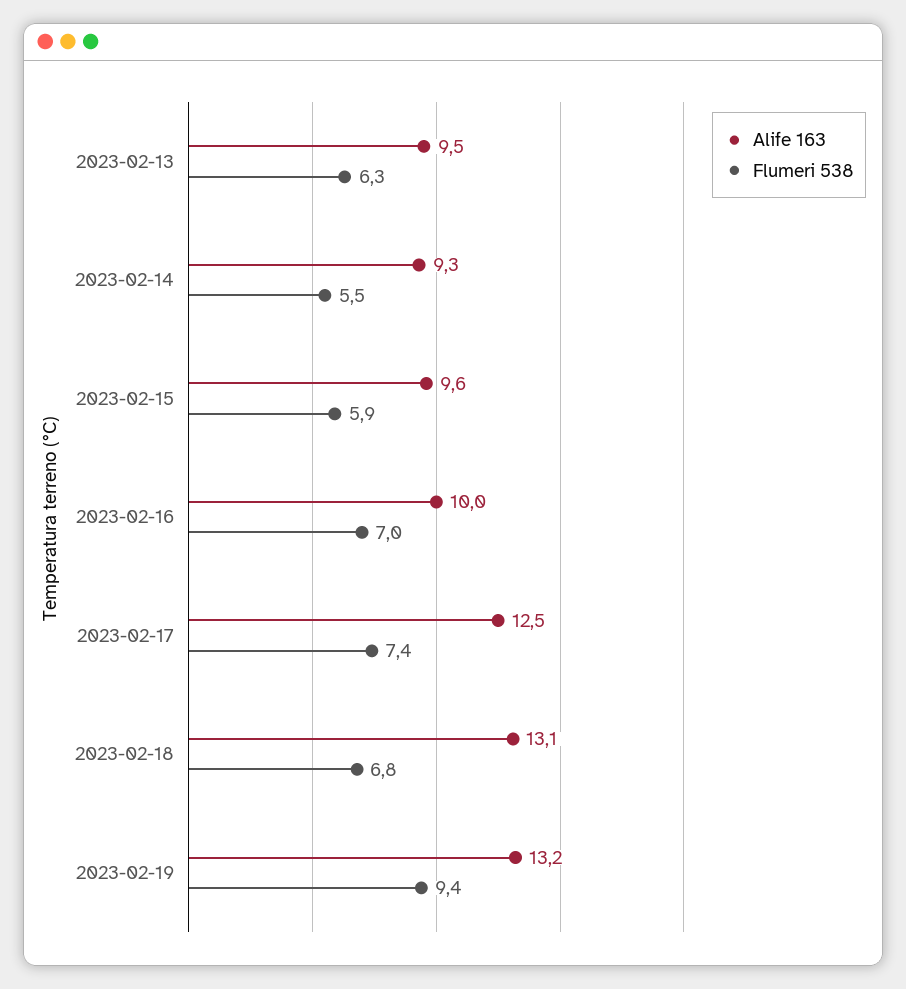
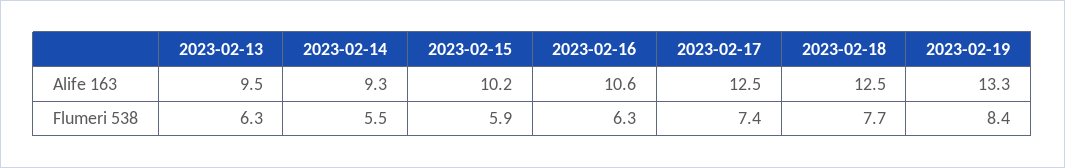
Alife 163, 2023-02-15: 9.6 -> 10.2
Alife 163, 2023-02-16: 10 -> 10.6
Flumeri 538, 2023-02-16: 7 -> 6.3
Alife 163, 2023-02-18: 13.1 -> 12.5
Flumeri 538, 2023-02-18: 6.8 -> 7.7
Alife 163, 2023-02-19: 13.2 -> 13.3
Flumeri 538, 2023-02-19: 9.4 -> 8.4

